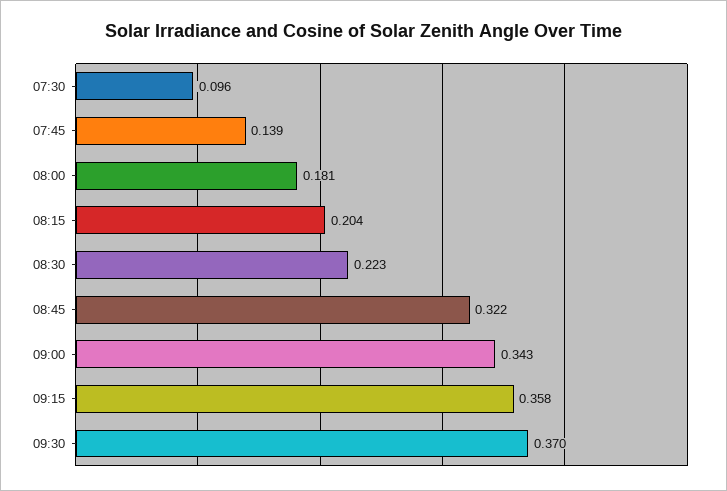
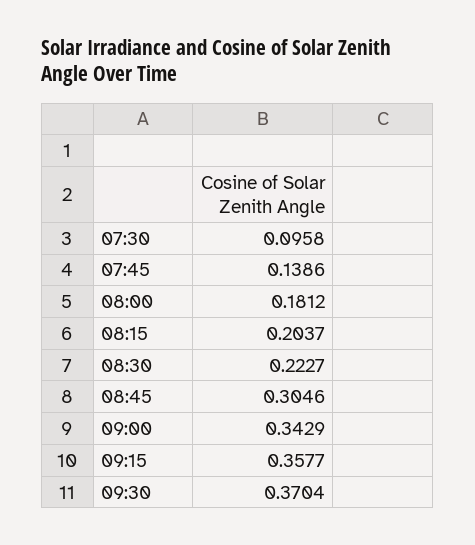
08:45: 0.322 -> 0.3046

